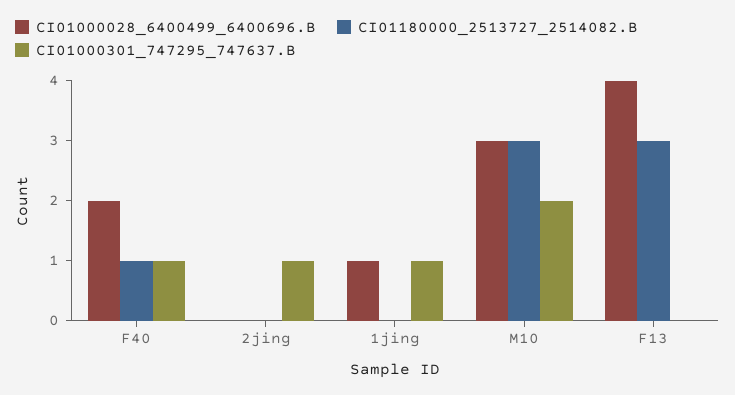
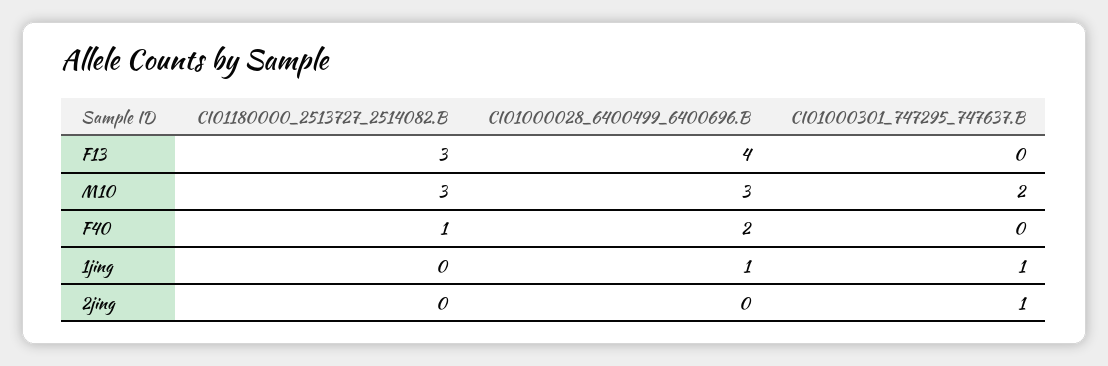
CI01000301_747295_747637.B, F40: 1 -> 0

